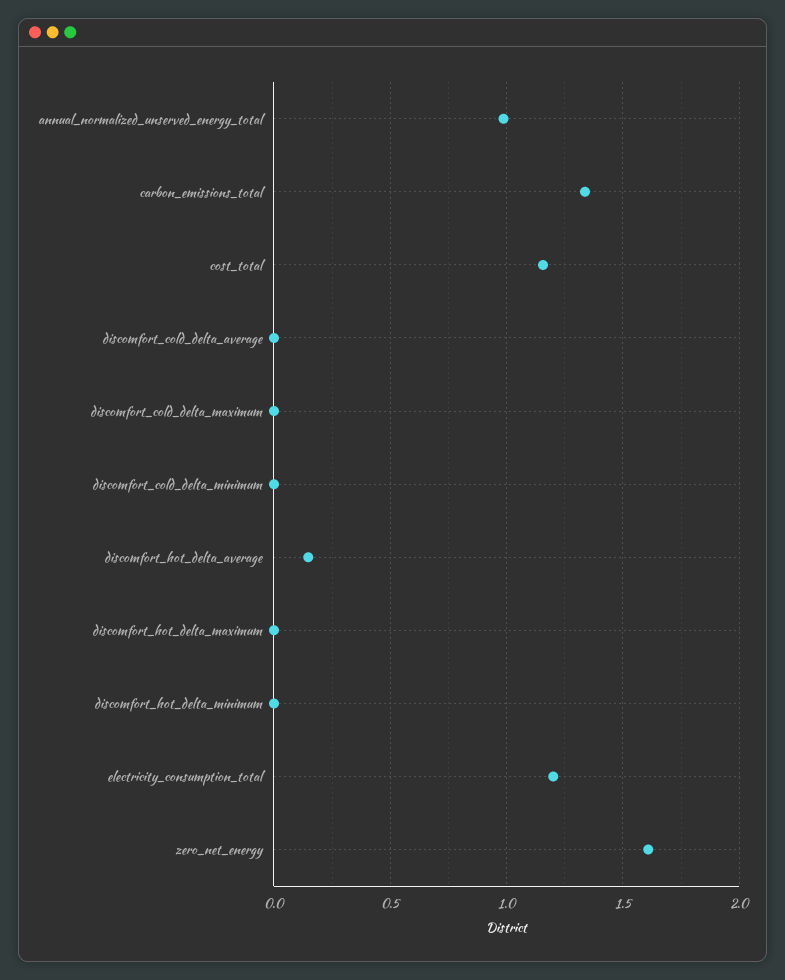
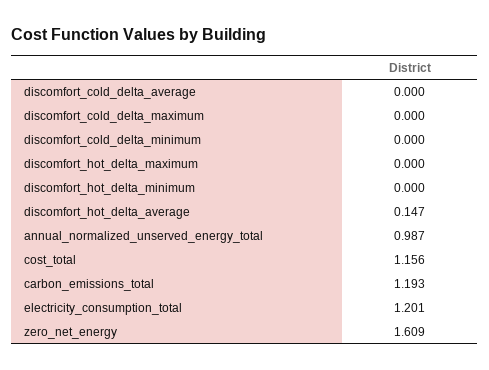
carbon_emissions_total: 1.35 -> 1.193

